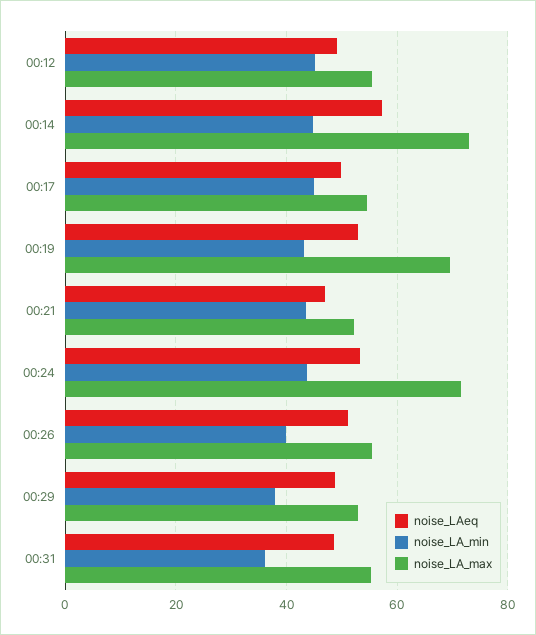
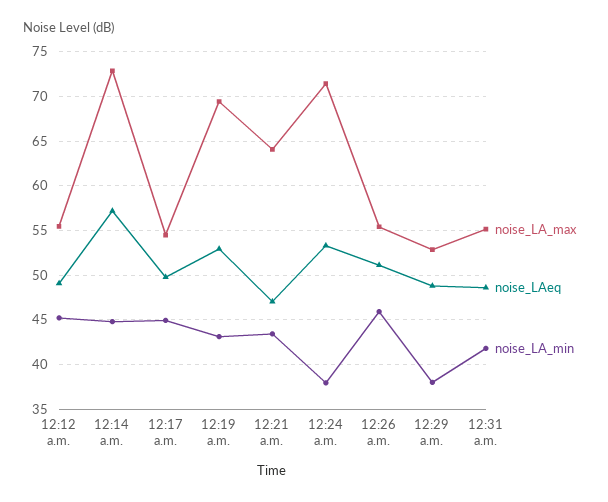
noise_LA_max, 00:21: 52 -> 64
noise_LA_min, 00:24: 44 -> 38
noise_LA_min, 00:26: 40 -> 46
noise_LA_min, 00:31: 36 -> 42

